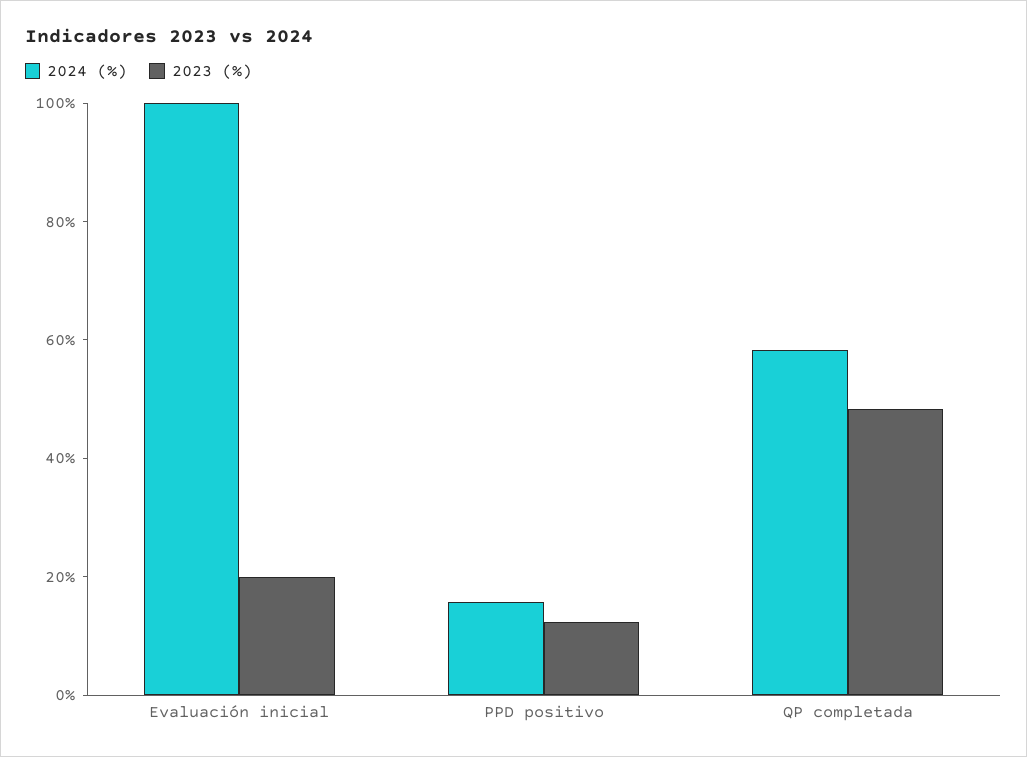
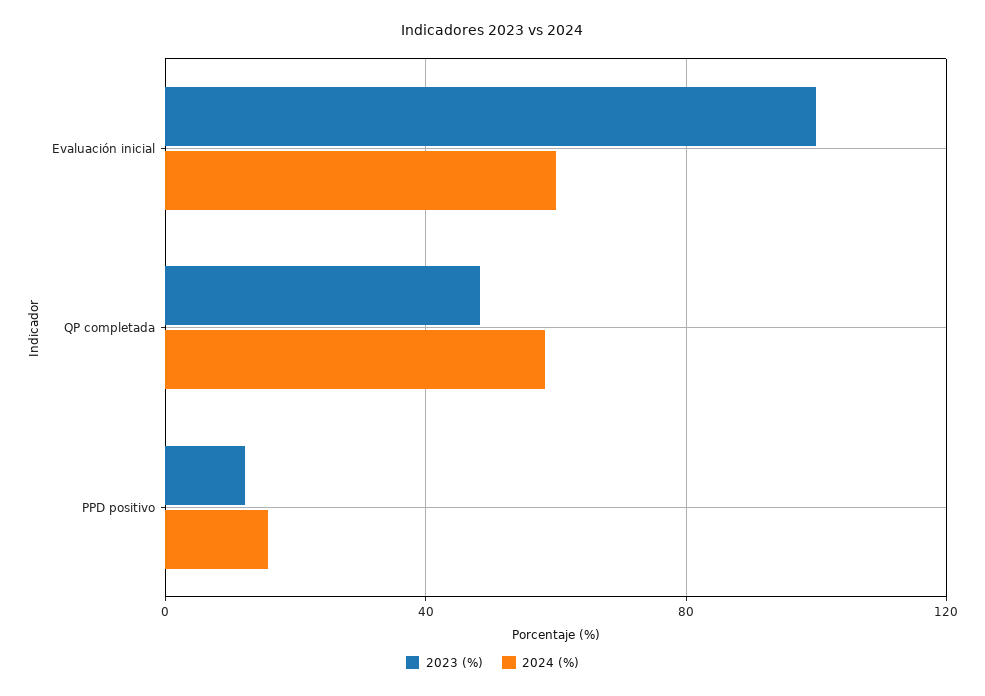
2024 (%), Evaluación inicial: 100 -> 60
2023 (%), Evaluación inicial: 20 -> 100

